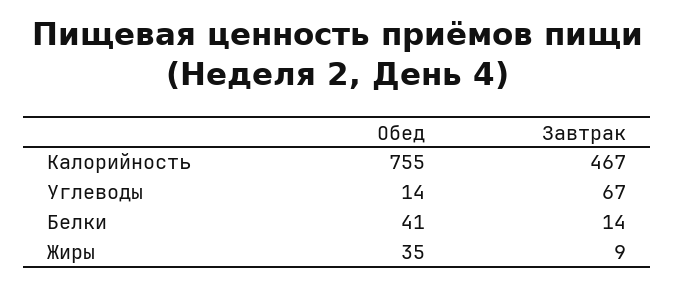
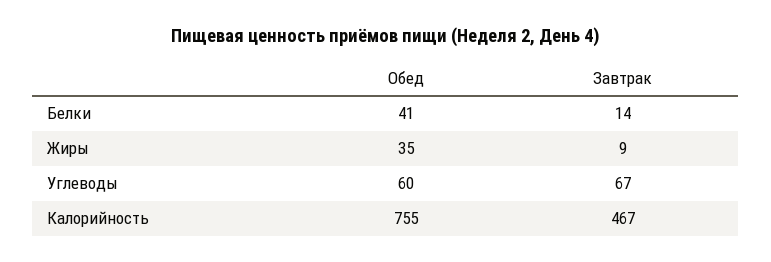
Обед, Углеводы: 14 -> 60

